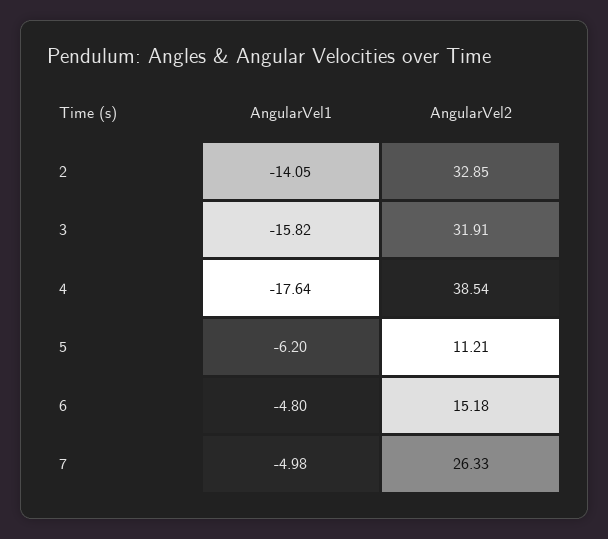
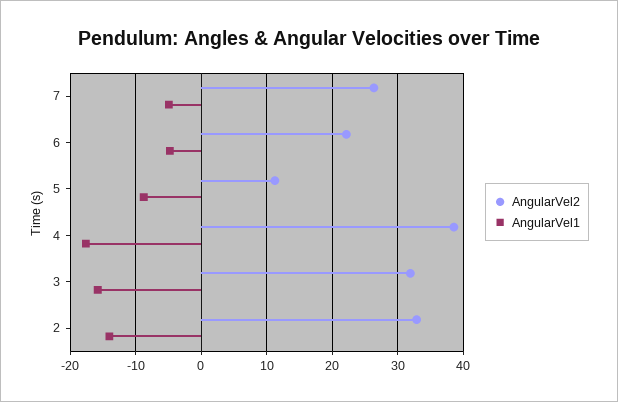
AngularVel1, 5: -6.2 -> -9
AngularVel2, 6: 15.18 -> 22

